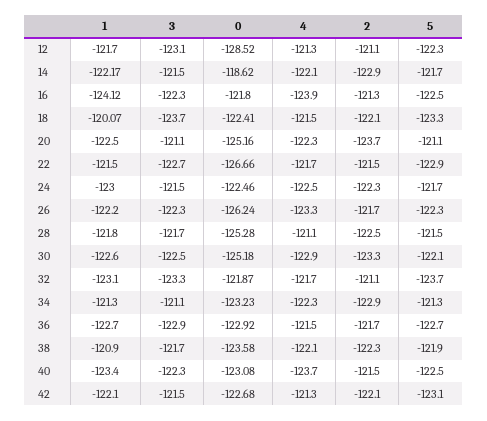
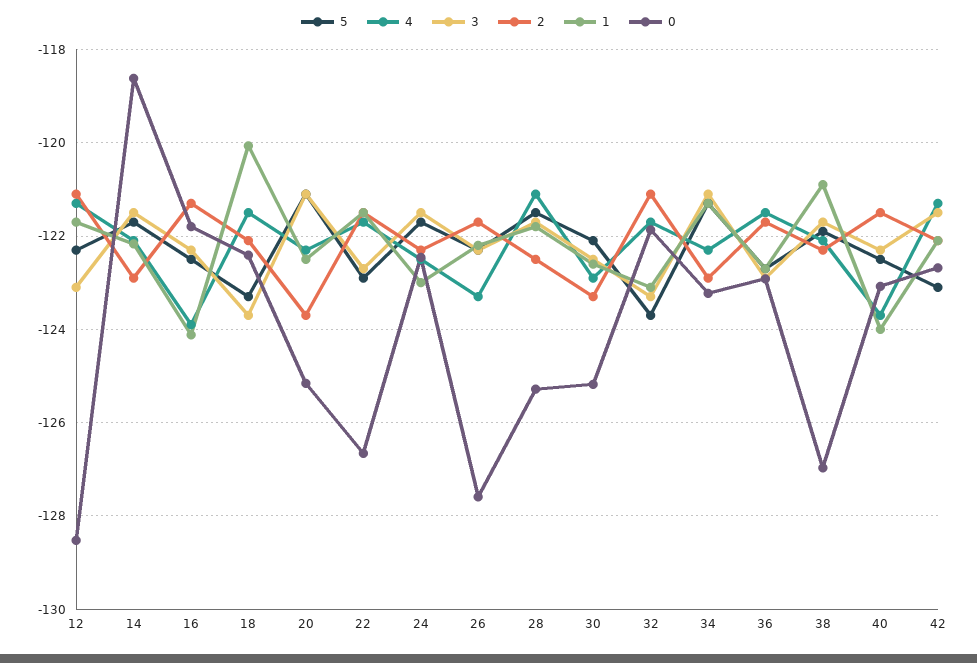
0, 26: -126.24 -> -127.6
0, 38: -123.58 -> -127
1, 40: -123.4 -> -124

